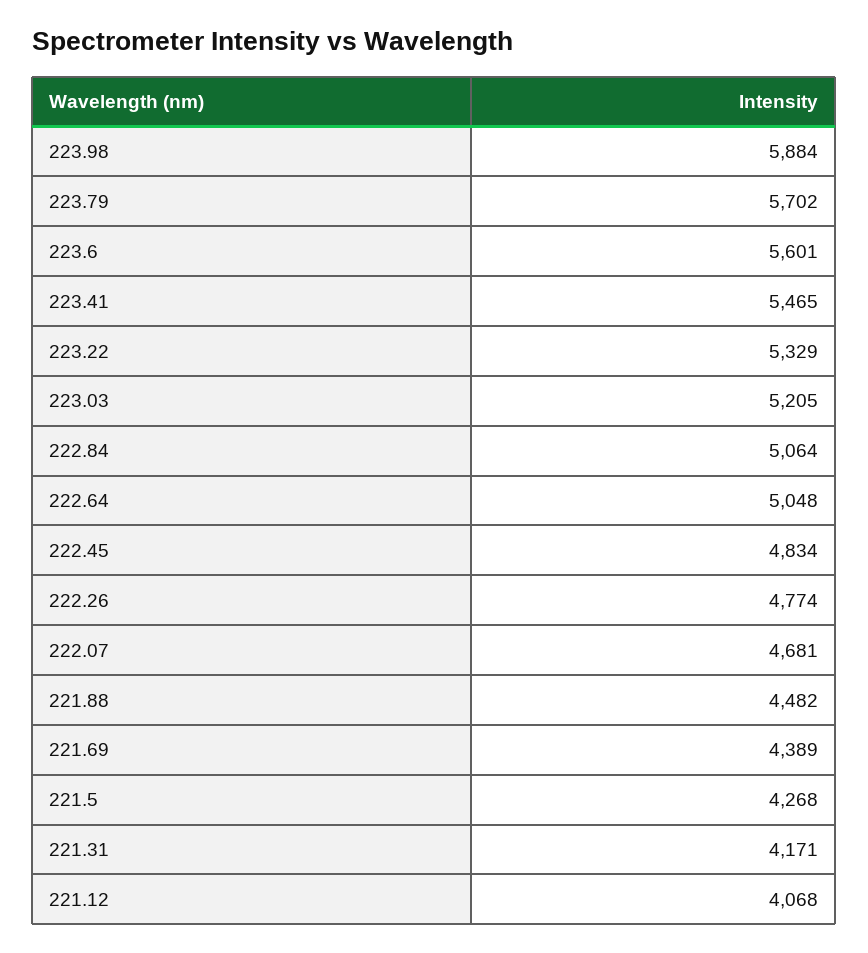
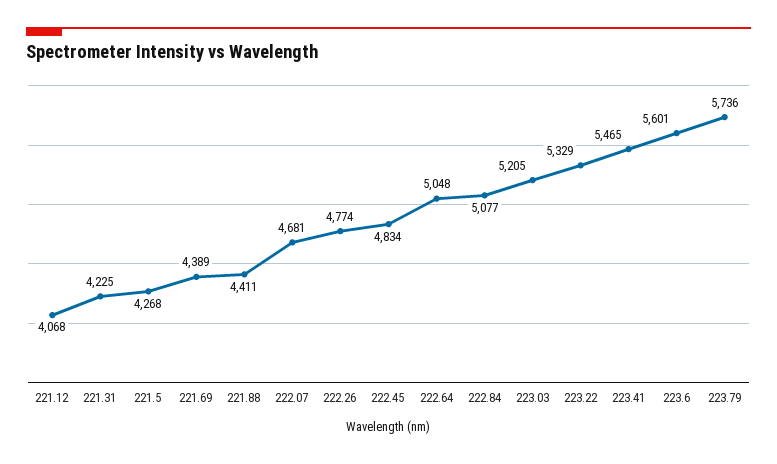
223.98: 5884 -> none
223.79: 5702 -> 5736
222.84: 5064 -> 5077
221.88: 4482 -> 4411
221.31: 4171 -> 4225

